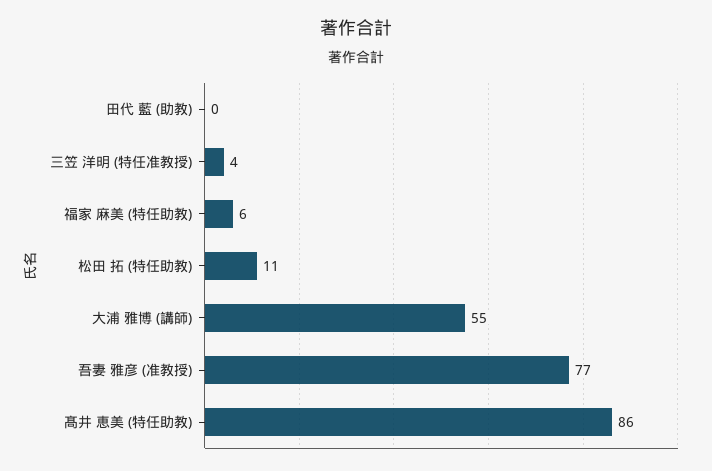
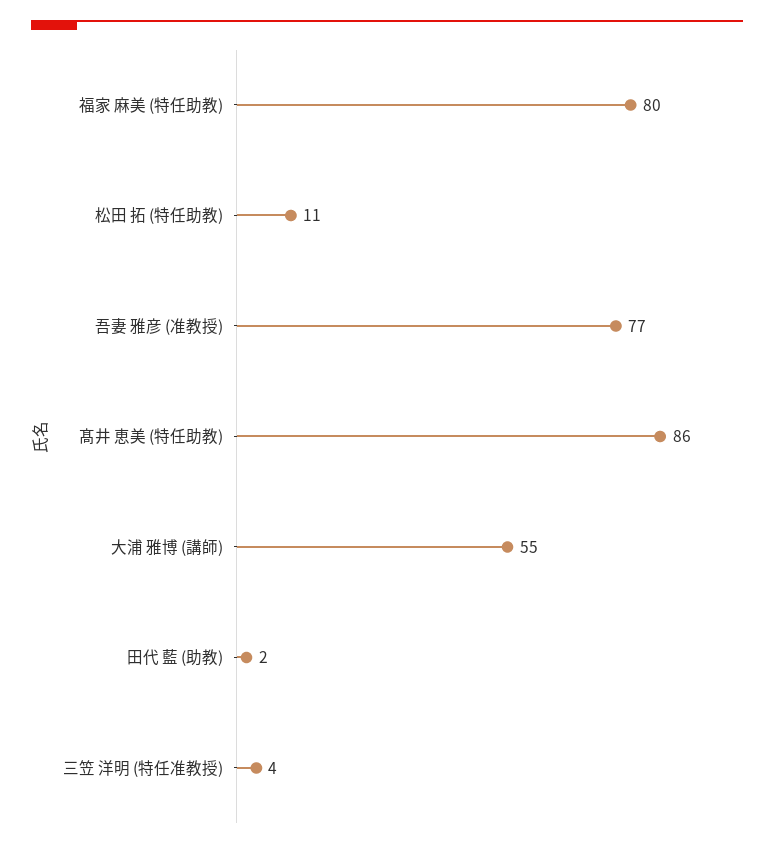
田代 藍 (助教): 0 -> 2
福家 麻美 (特任助教): 6 -> 80

